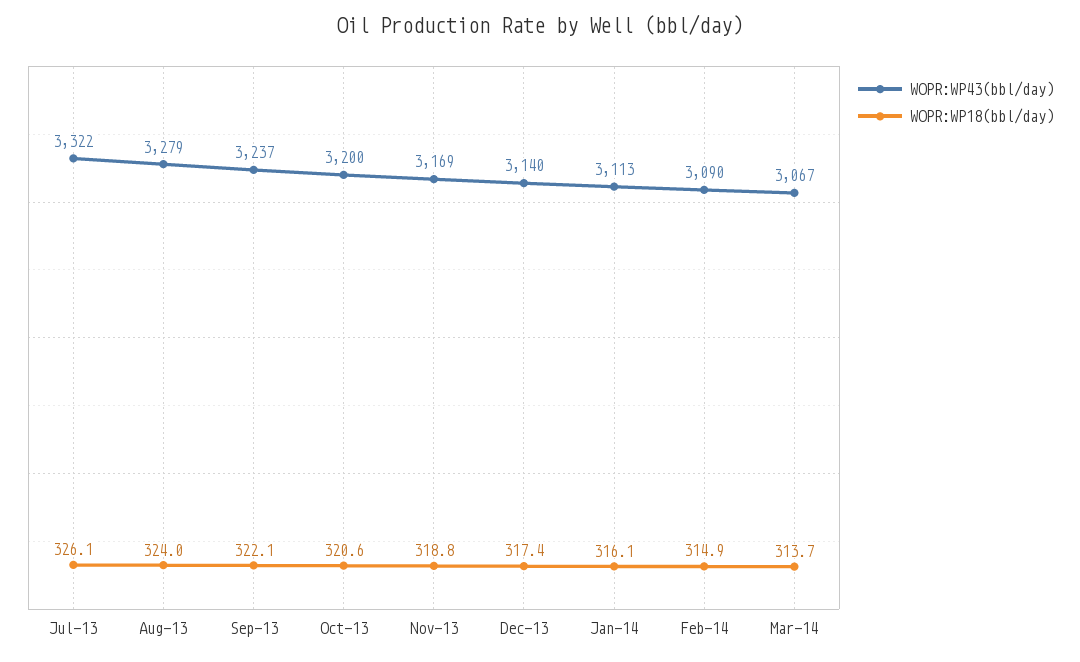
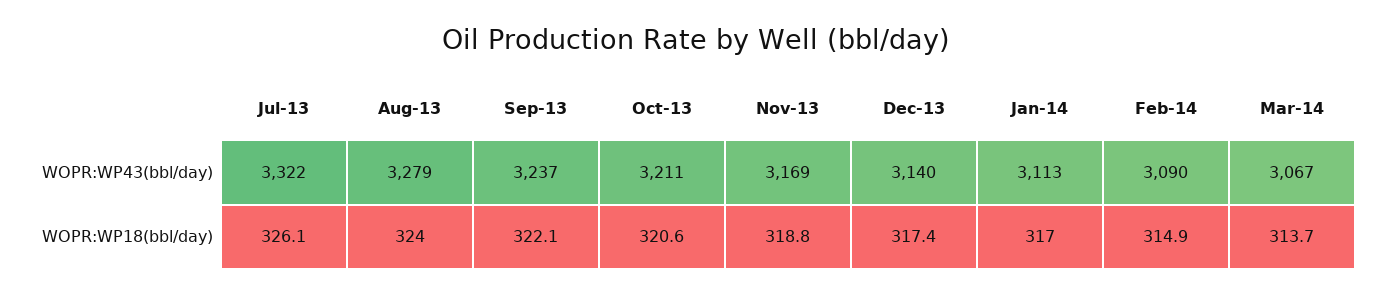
WOPR:WP43(bbl/day), Oct-13: 3200 -> 3211
WOPR:WP18(bbl/day), Jan-14: 316.1 -> 317

